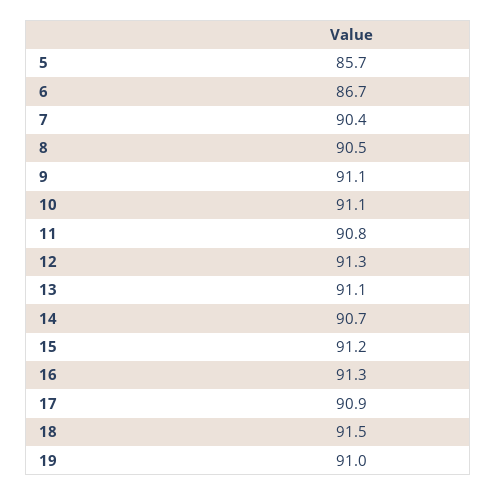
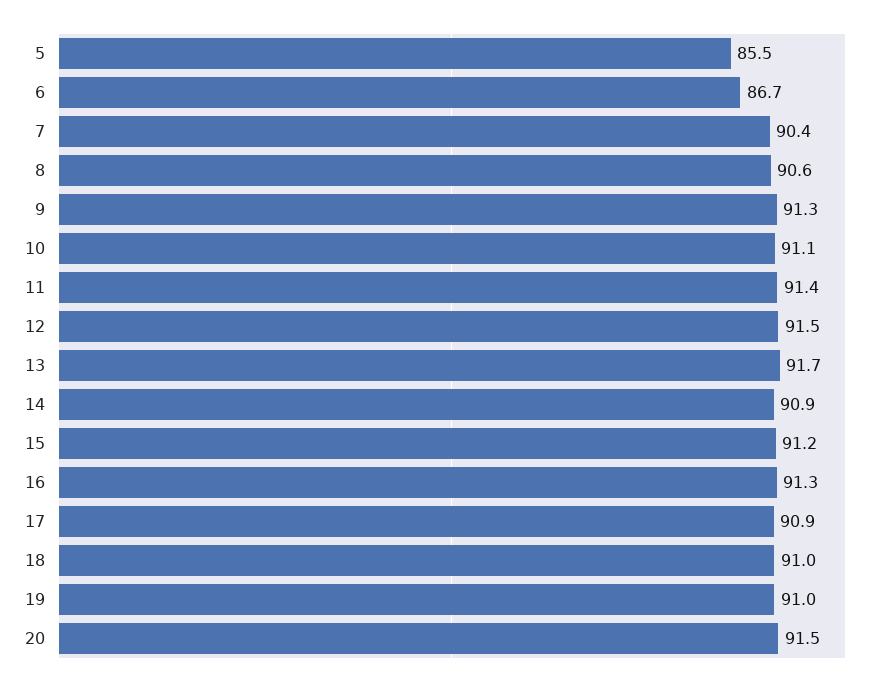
5: 85.7 -> 85.5
8: 90.5 -> 90.6
9: 91.1 -> 91.3
11: 90.8 -> 91.4
12: 91.3 -> 91.5
13: 91.1 -> 91.7
14: 90.7 -> 90.9
18: 91.5 -> 91
20: none -> 91.5

